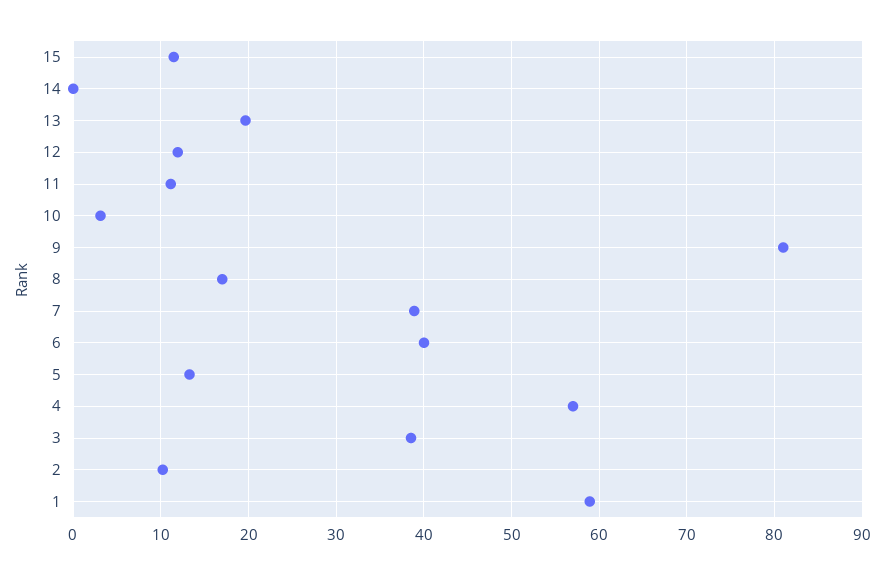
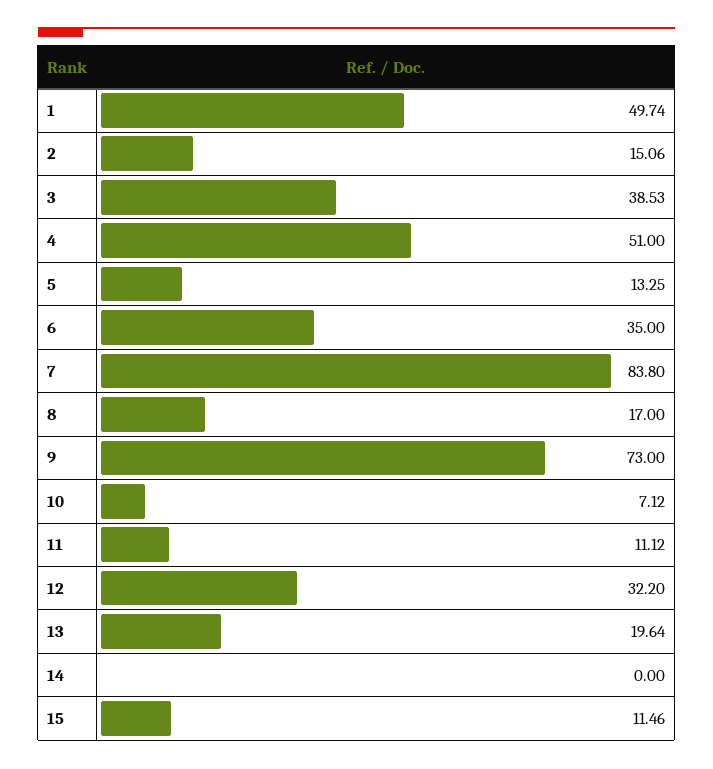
12: 12 -> 32.2
10: 3 -> 7.12
9: 81 -> 73
7: 39 -> 83.8
6: 40 -> 35
4: 57 -> 51
2: 10 -> 15.06
1: 59 -> 49.74

